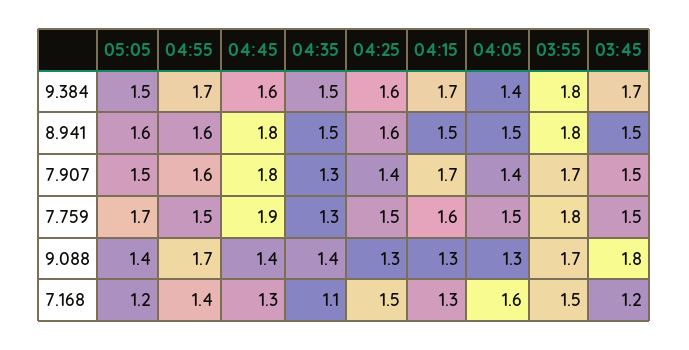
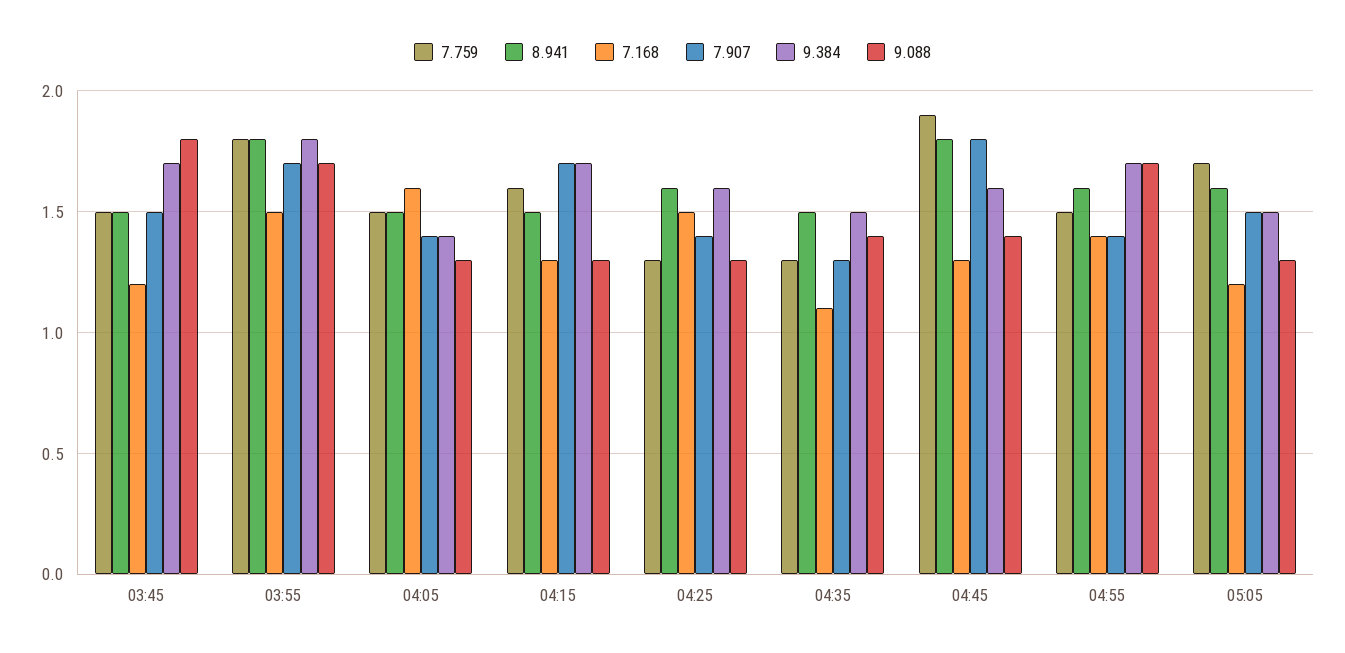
7.907, 04:55: 1.6 -> 1.4
7.759, 04:25: 1.5 -> 1.3
9.088, 05:05: 1.4 -> 1.3

